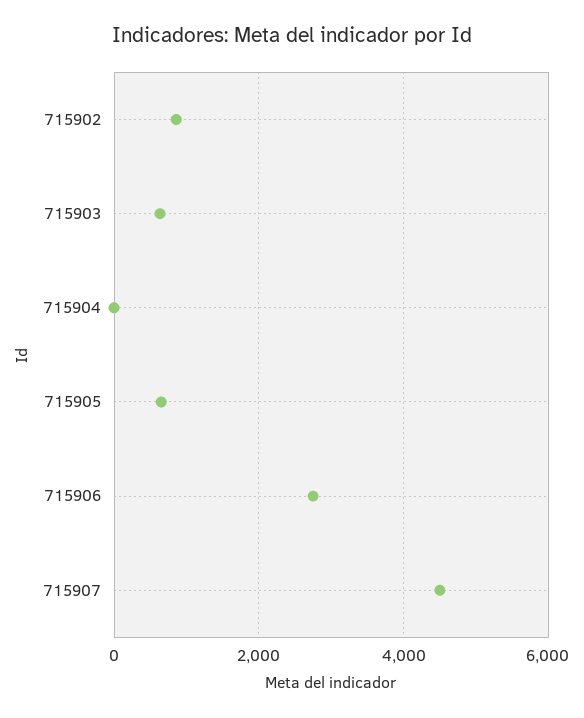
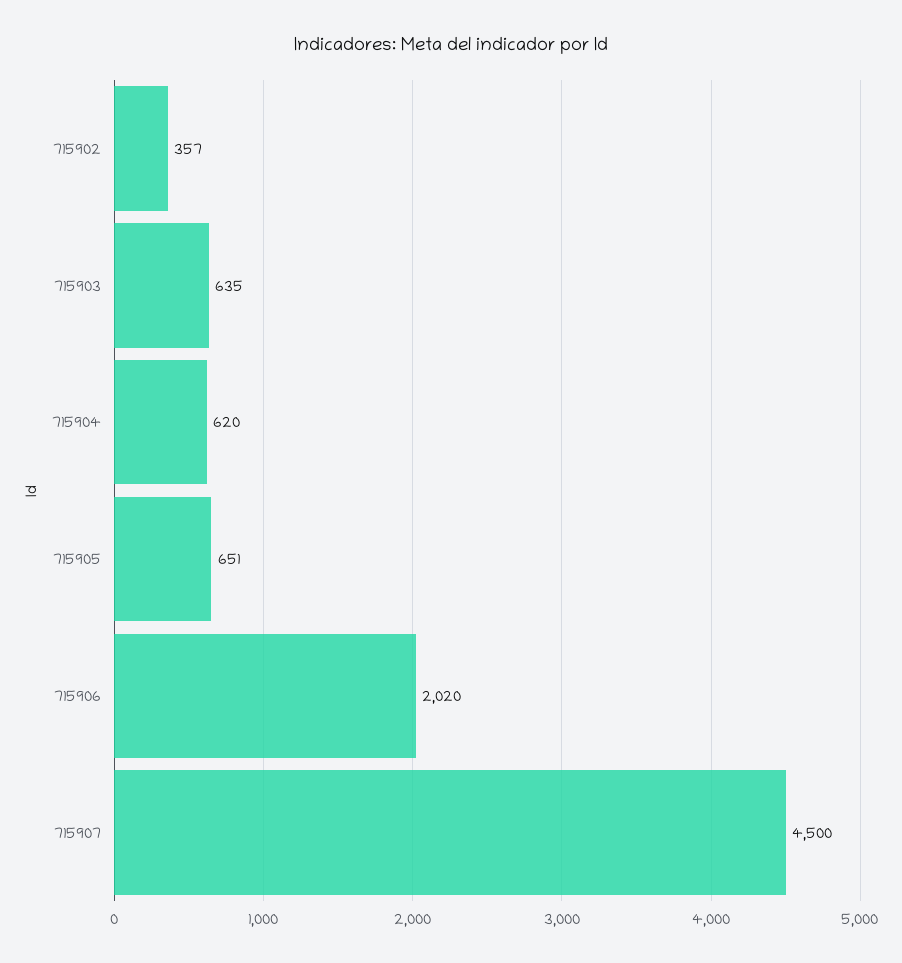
715902: 800 -> 357
715904: 0 -> 620
715906: 2800 -> 2020

